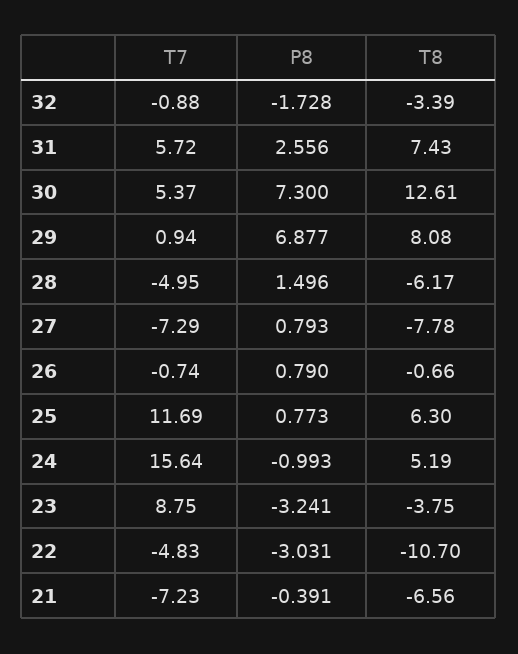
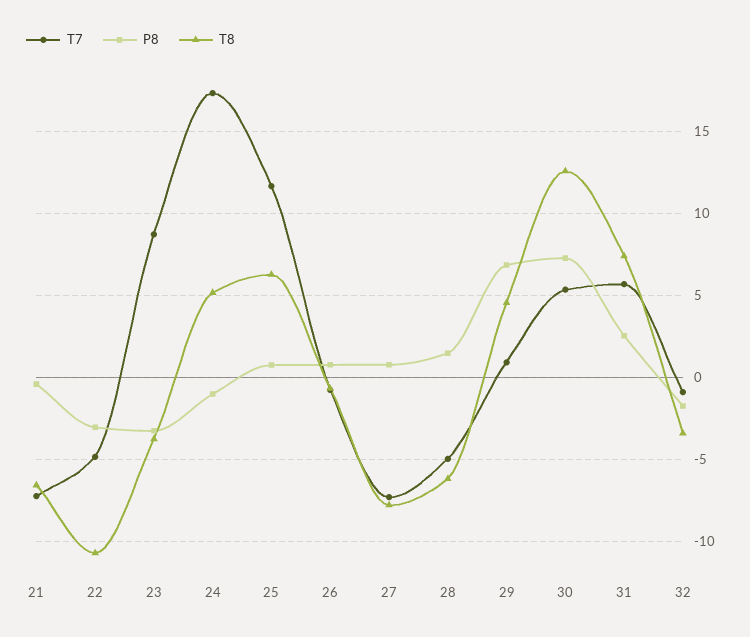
T8, 29: 8.08 -> 4.5
T7, 24: 15.64 -> 17.5

